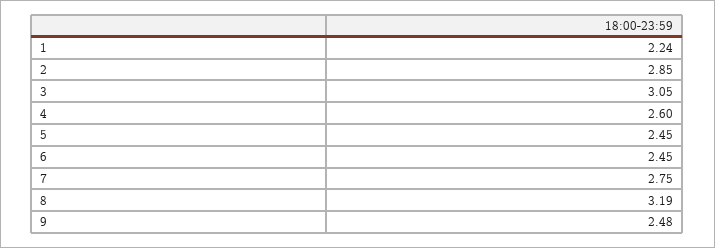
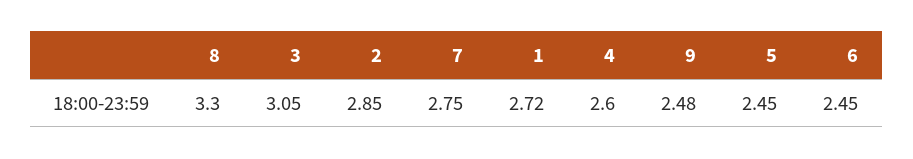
1: 2.24 -> 2.72
8: 3.19 -> 3.3

